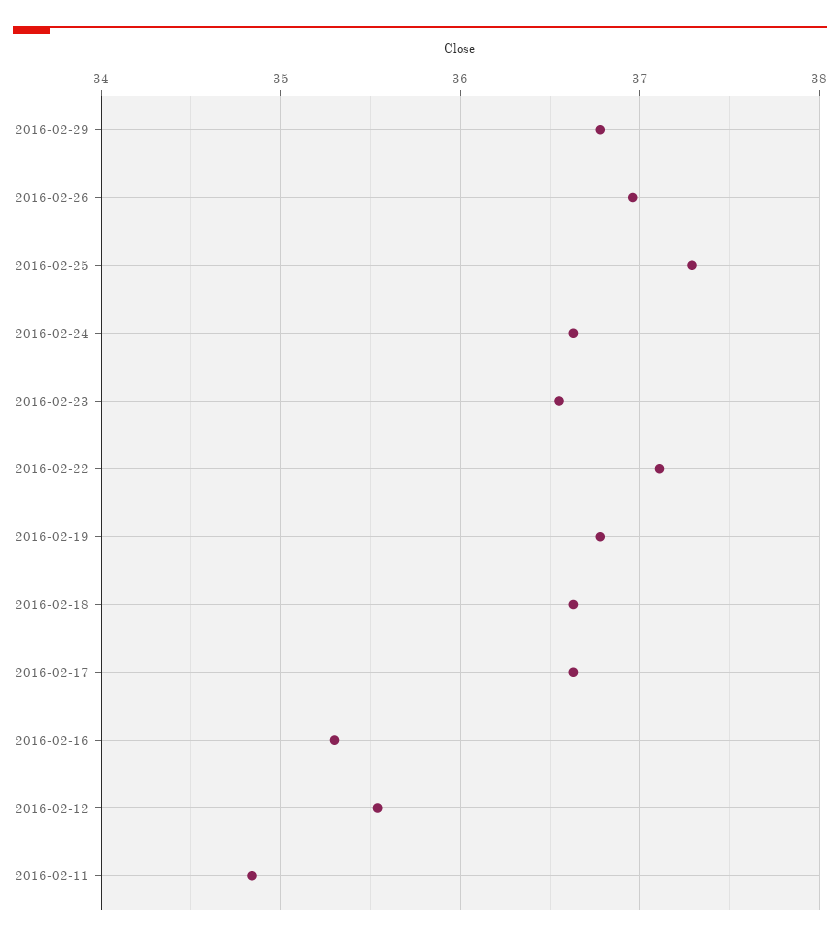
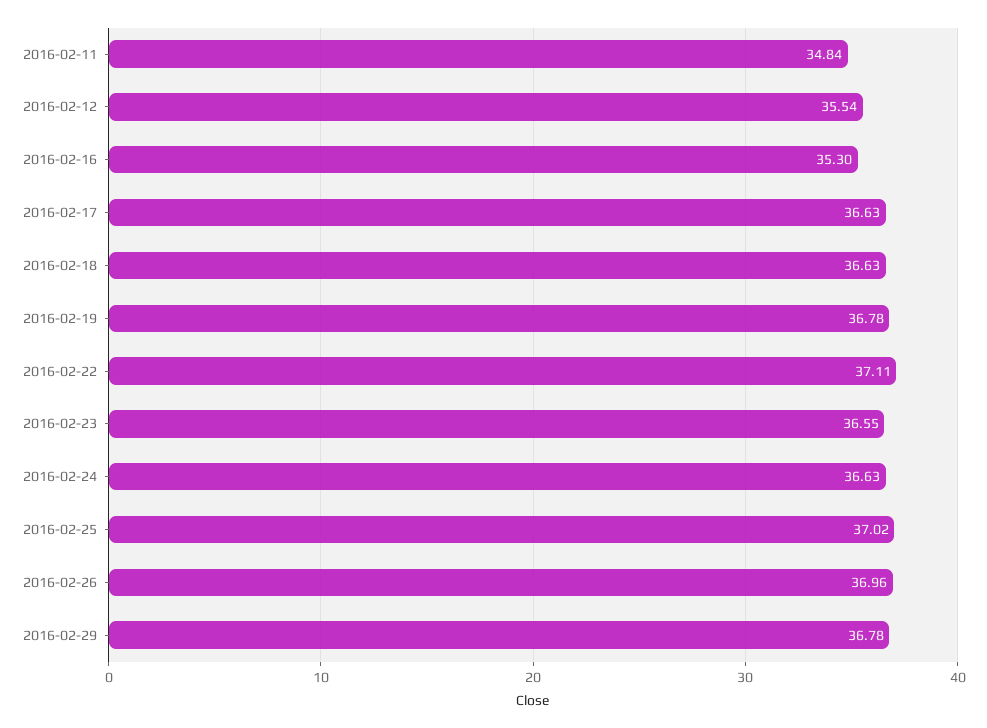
2016-02-25: 37.3 -> 37.02

